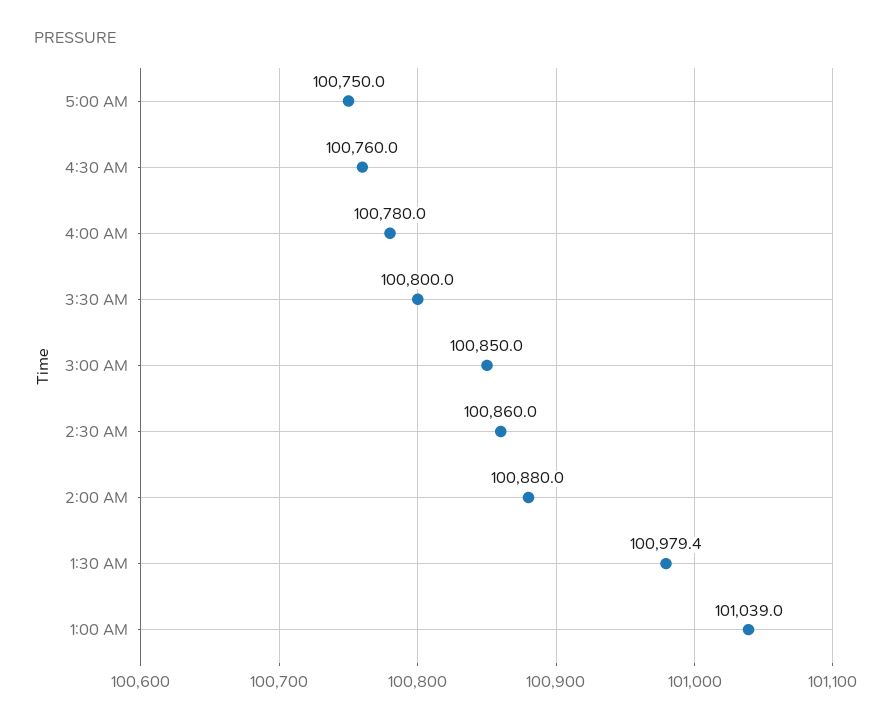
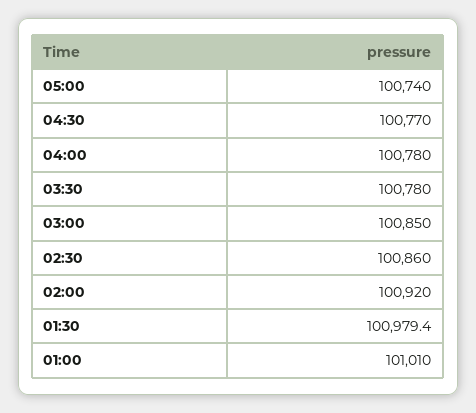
5:00 AM: 100750 -> 100740
4:30 AM: 100760 -> 100770
3:30 AM: 100800 -> 100780
2:00 AM: 100880 -> 100920
1:00 AM: 101039 -> 101010

